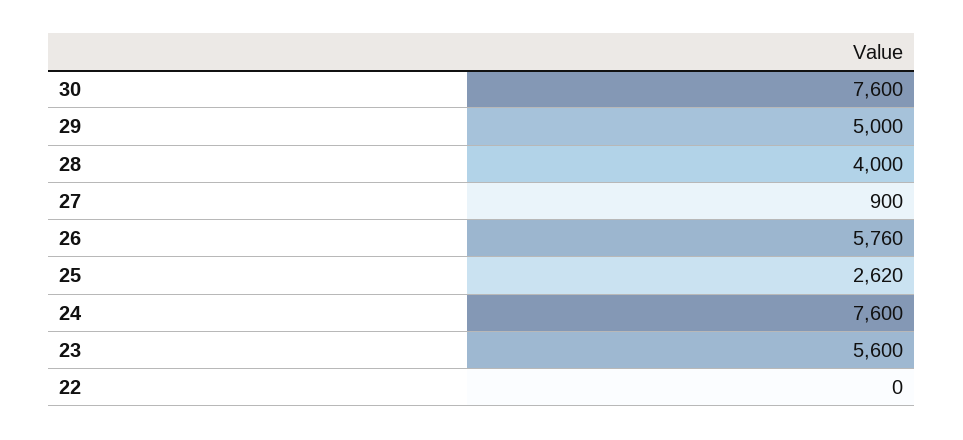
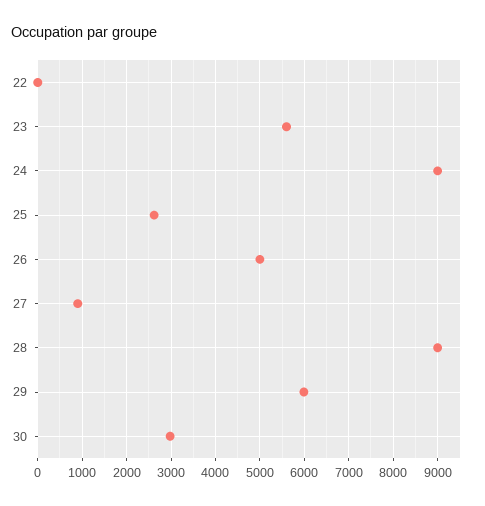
30: 7600 -> 3000
29: 5000 -> 6000
28: 4000 -> 9000
26: 5760 -> 5000
24: 7600 -> 9000

